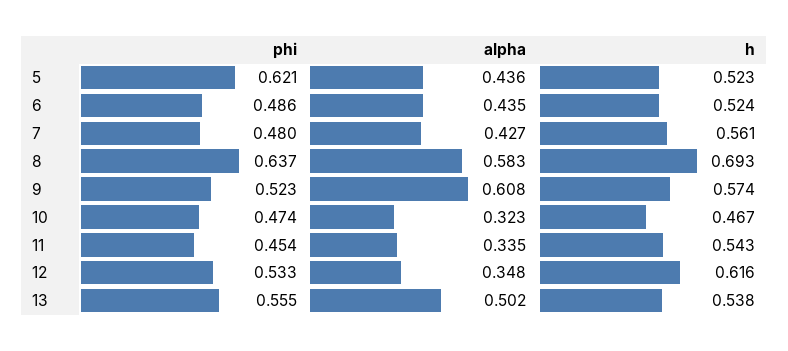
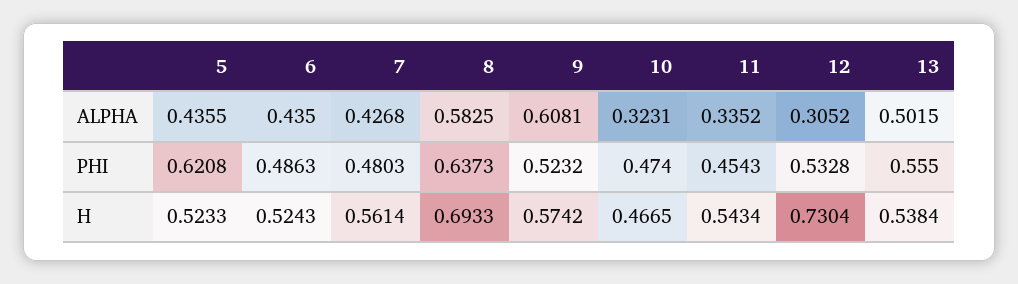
alpha, 12: 0.348 -> 0.3052
h, 12: 0.616 -> 0.7304

